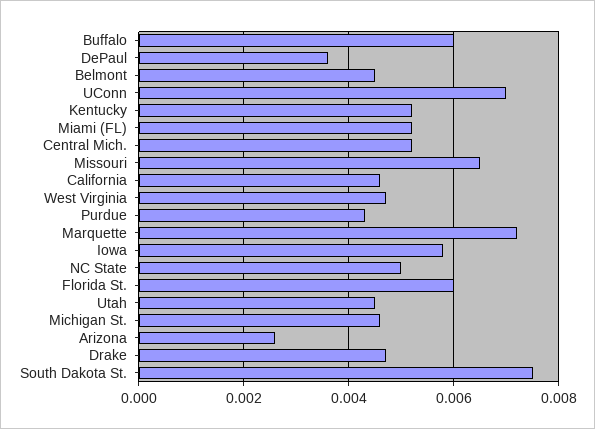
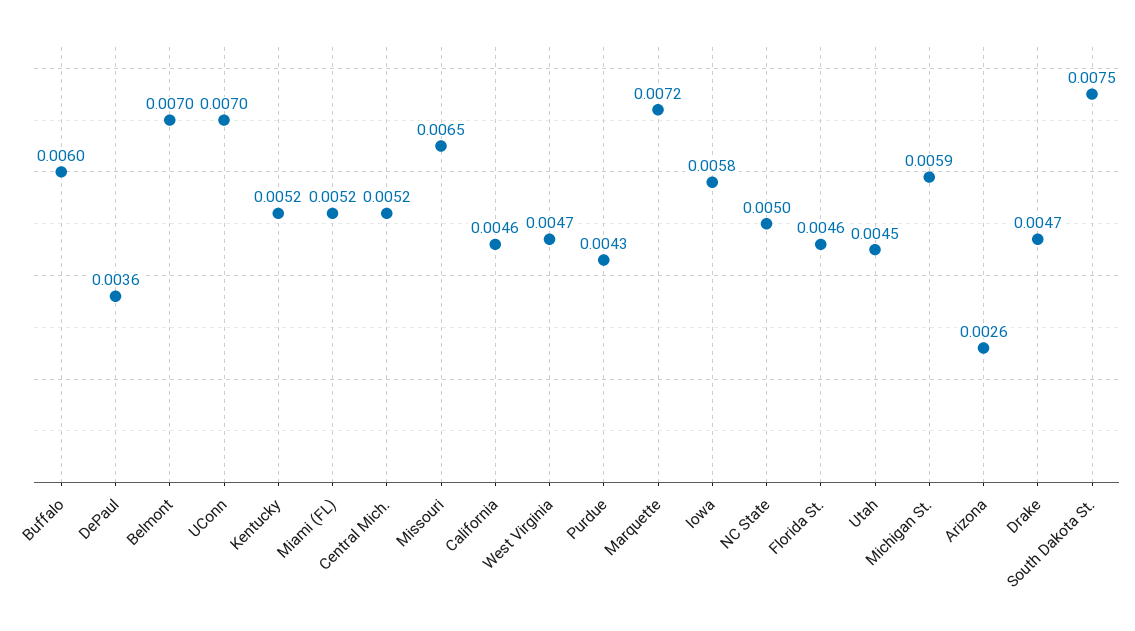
Belmont: 0.0045 -> 0.007
Florida St.: 0.006 -> 0.0046
Michigan St.: 0.0045 -> 0.0059

